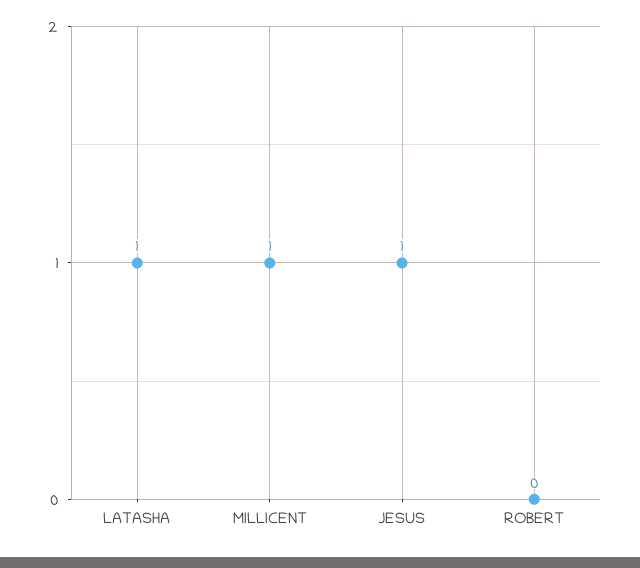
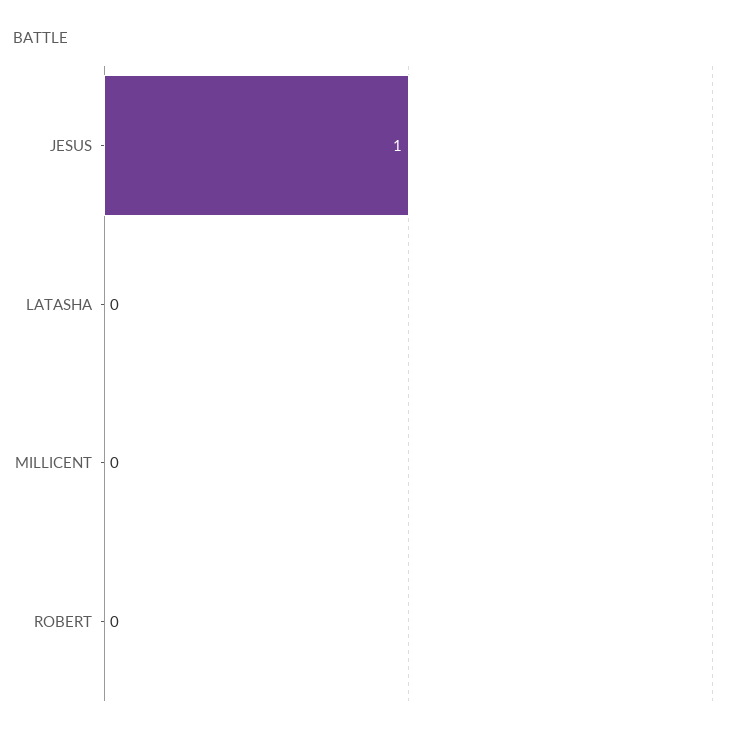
LATASHA: 1 -> 0
MILLICENT: 1 -> 0

